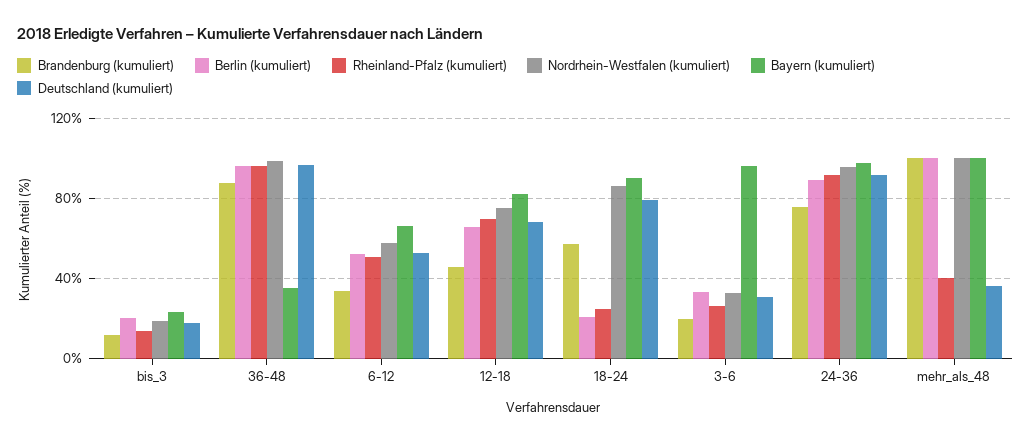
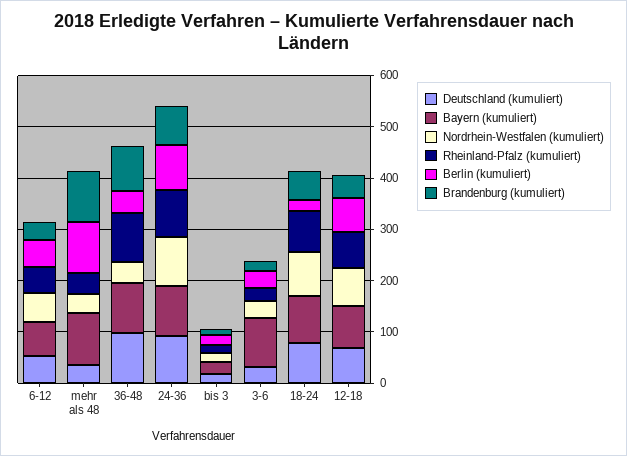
Berlin (kumuliert), 36-48: 95 -> 40
Nordrhein-Westfalen (kumuliert), 36-48: 100 -> 40
Bayern (kumuliert), 36-48: 35 -> 100
Rheinland-Pfalz (kumuliert), 18-24: 25 -> 80
Nordrhein-Westfalen (kumuliert), mehr_als_48: 100 -> 40

